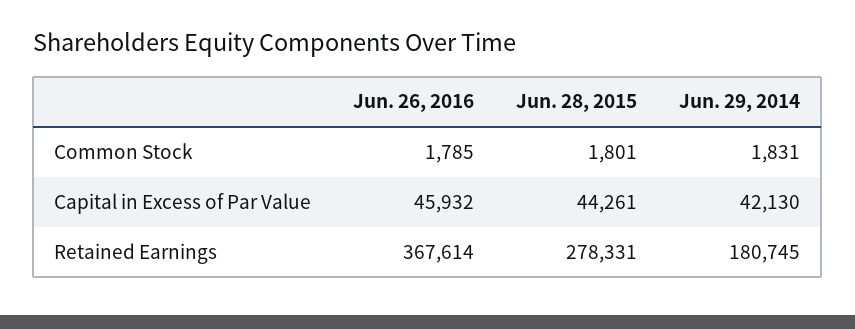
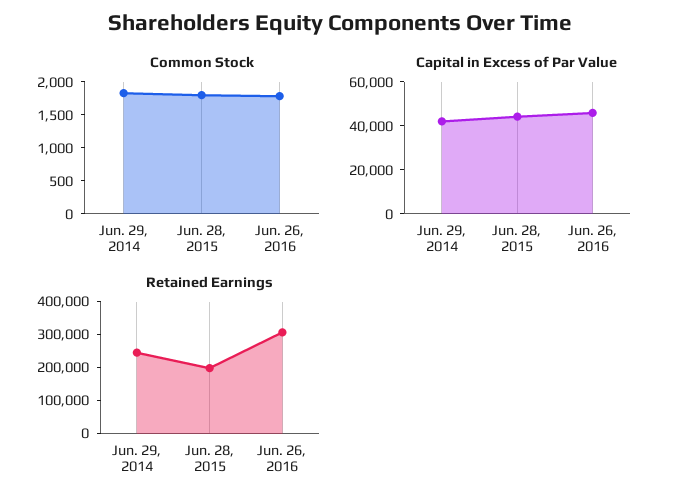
Retained Earnings, Jun. 26, 2016: 367614 -> 300000
Retained Earnings, Jun. 28, 2015: 278331 -> 200000
Retained Earnings, Jun. 29, 2014: 180745 -> 250000

